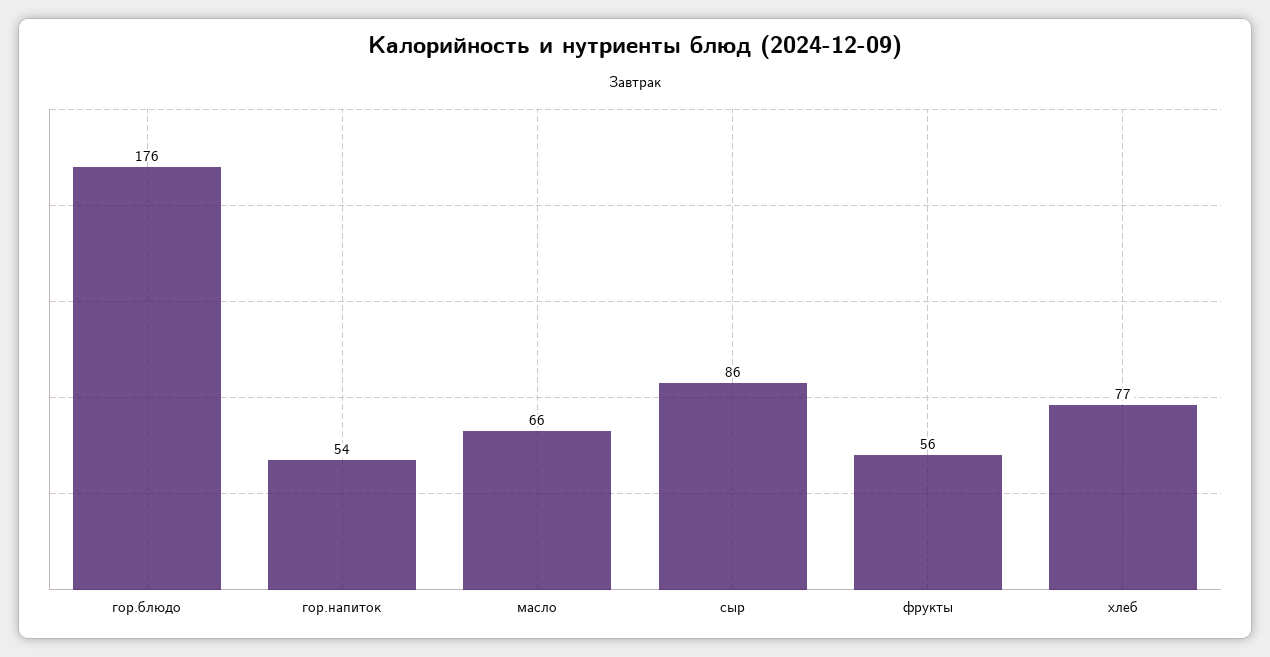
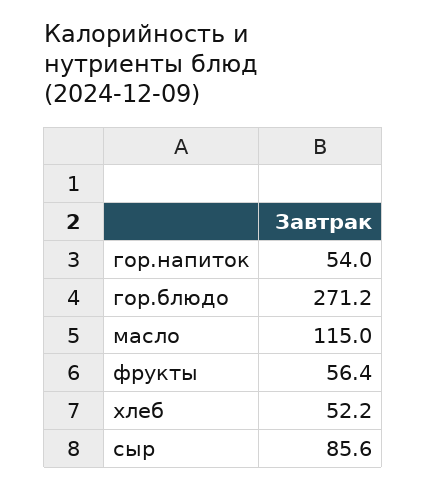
гор.блюдо: 176 -> 271.2
масло: 66 -> 115
хлеб: 77 -> 52.2

